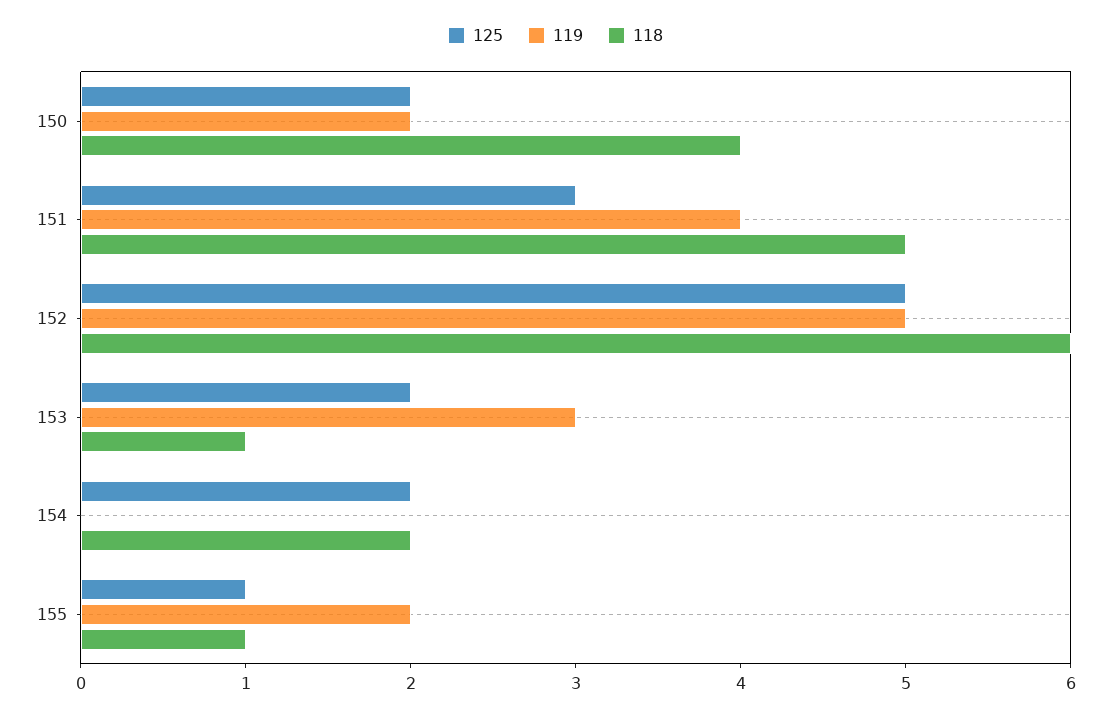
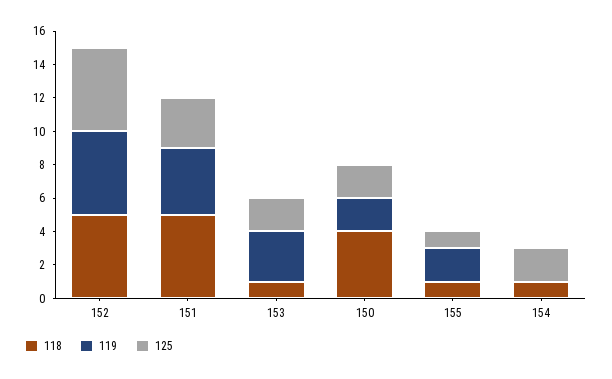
118, 152: 6 -> 5
118, 154: 2 -> 1

